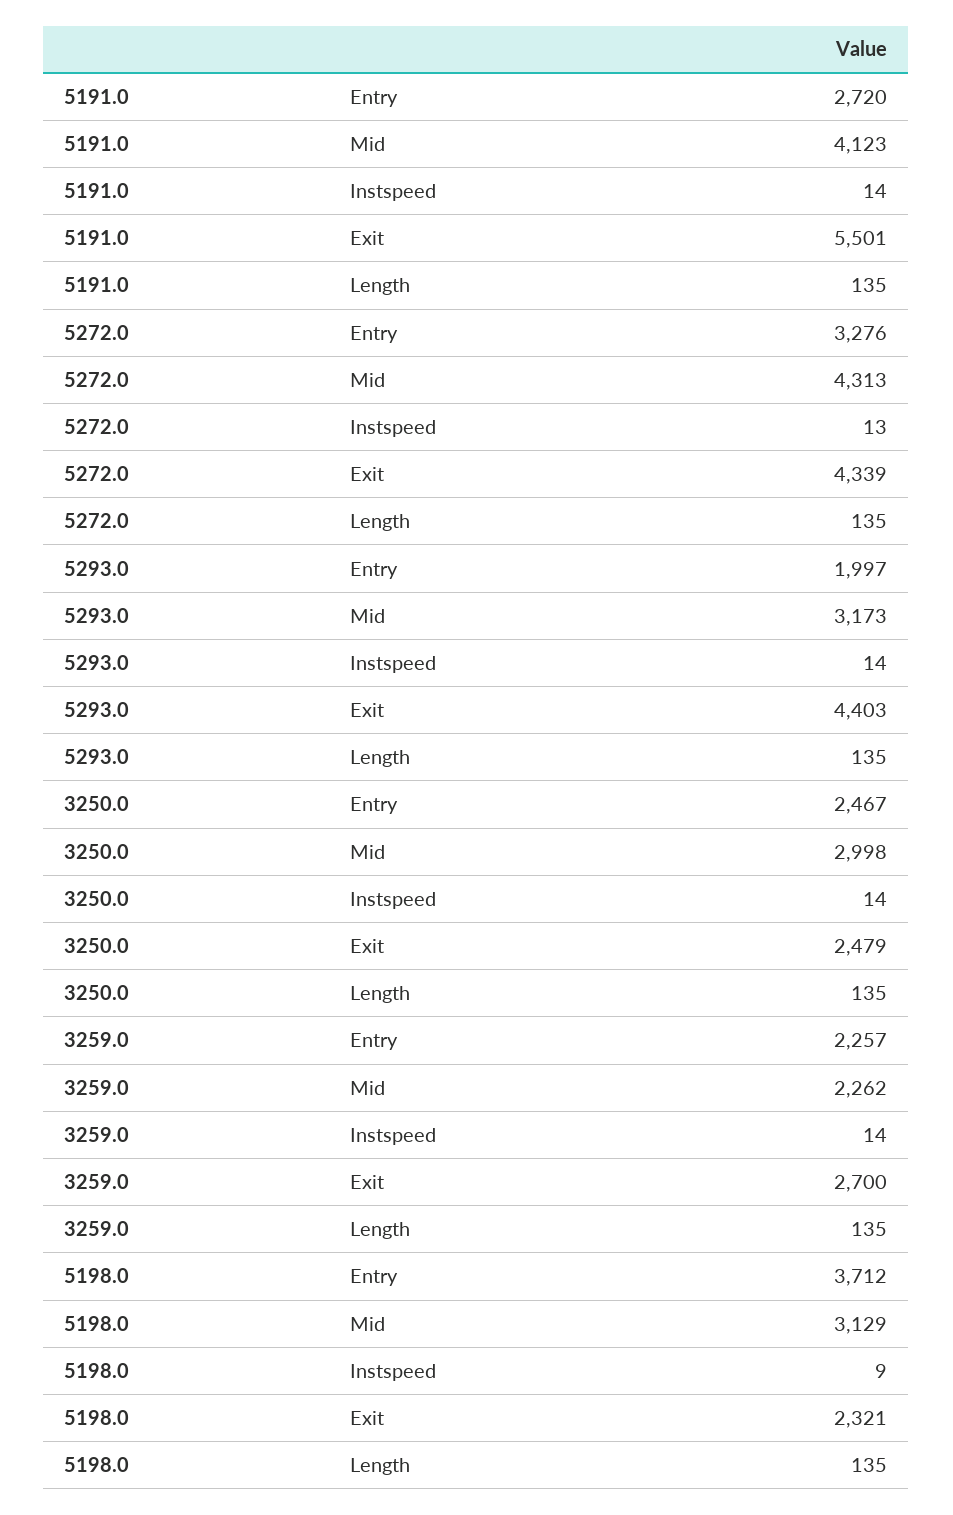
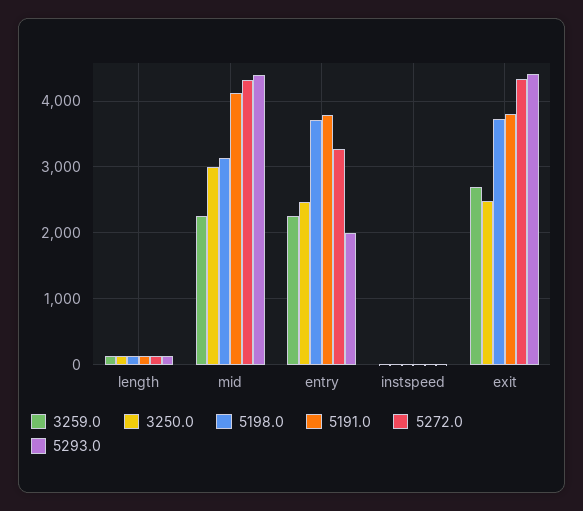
5191.0, Entry: 2720 -> 3800
5191.0, Exit: 5501 -> 3800
5293.0, Mid: 3173 -> 4400
5198.0, Exit: 2321 -> 3700

